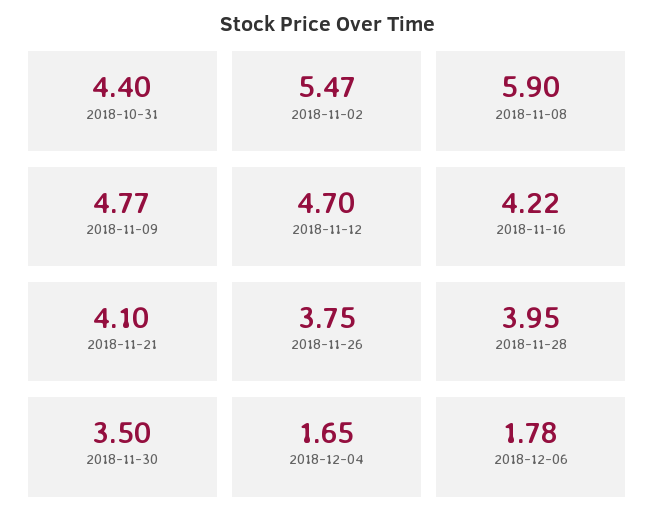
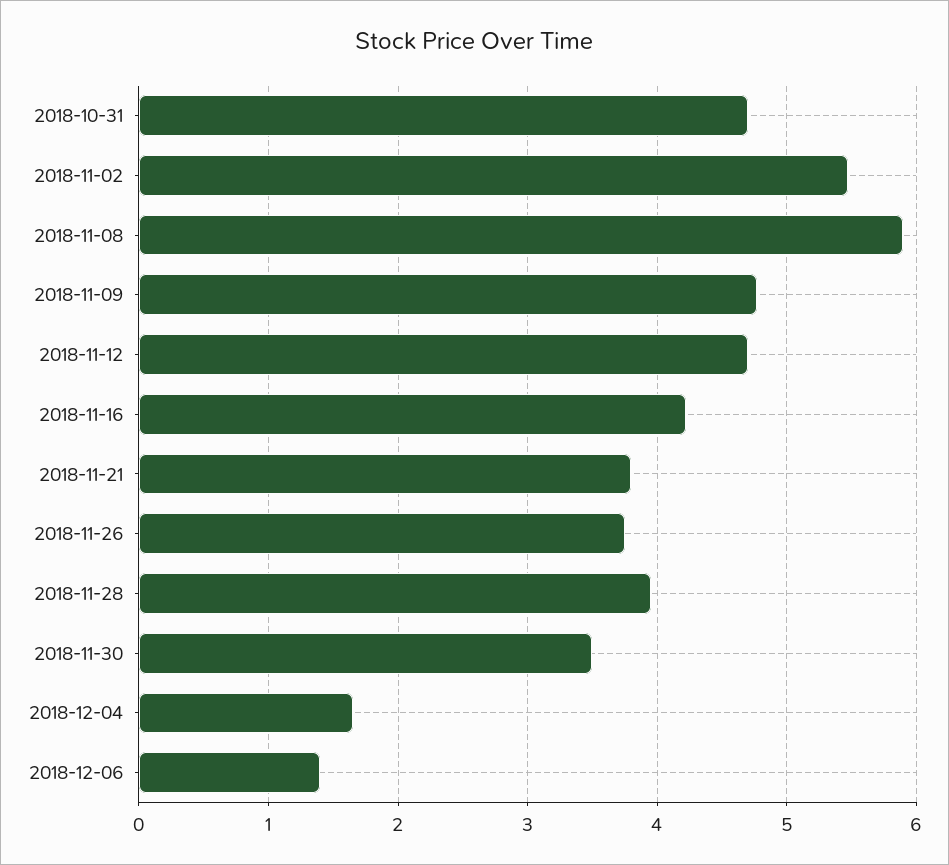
2018-10-31: 4.4 -> 4.7
2018-11-21: 4.1 -> 3.8
2018-12-06: 1.78 -> 1.4

